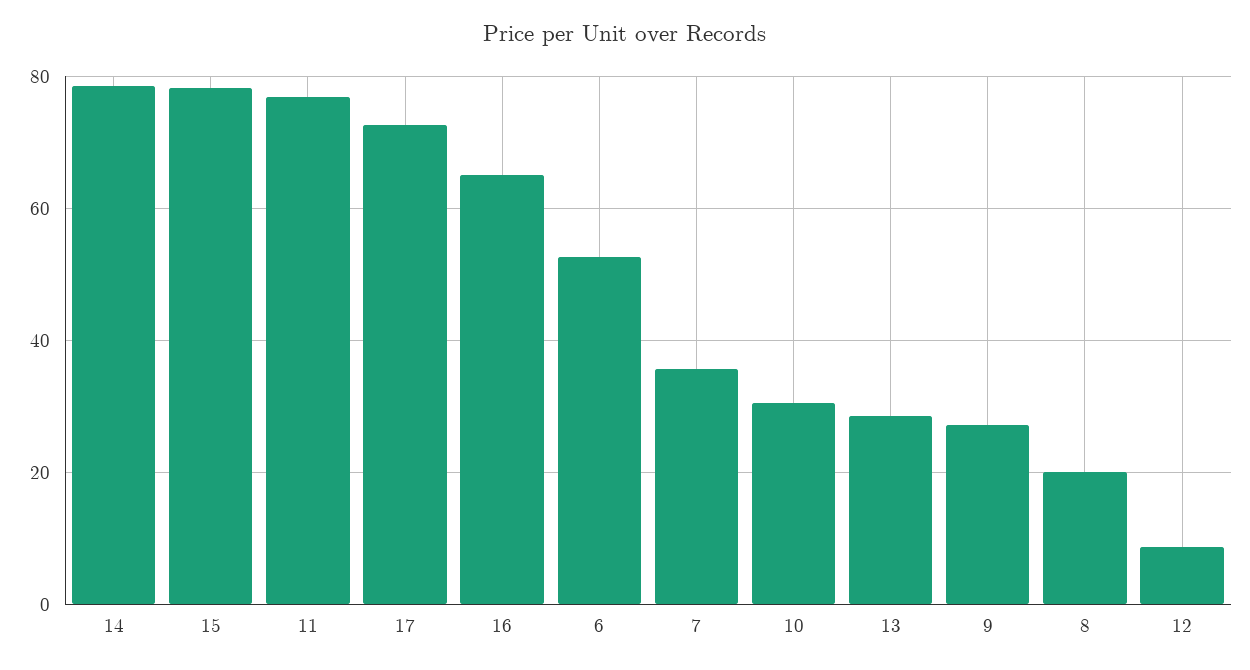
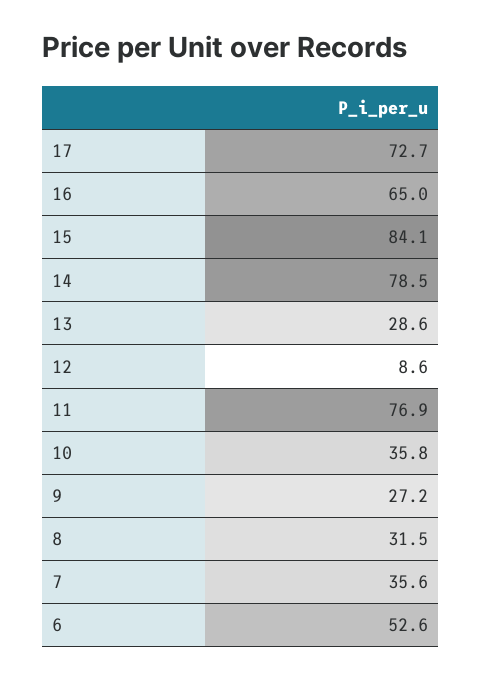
15: 78 -> 84.1
10: 30 -> 35.8
8: 20 -> 31.5

